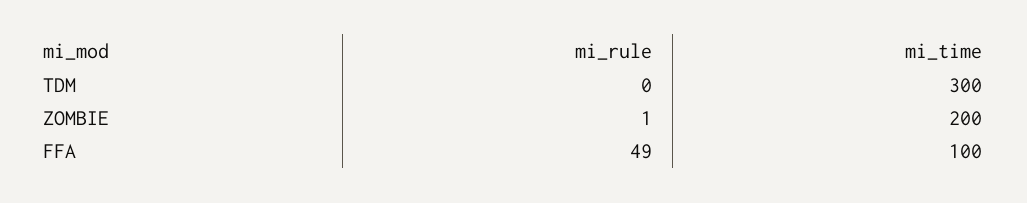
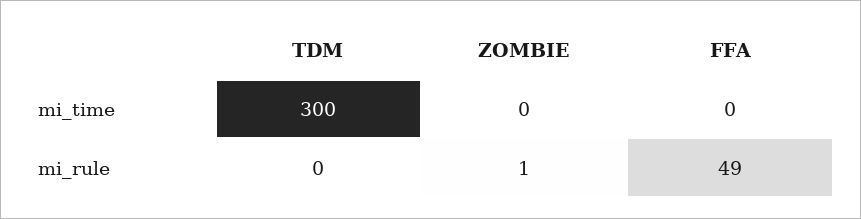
mi_time, ZOMBIE: 200 -> 0
mi_time, FFA: 100 -> 0

